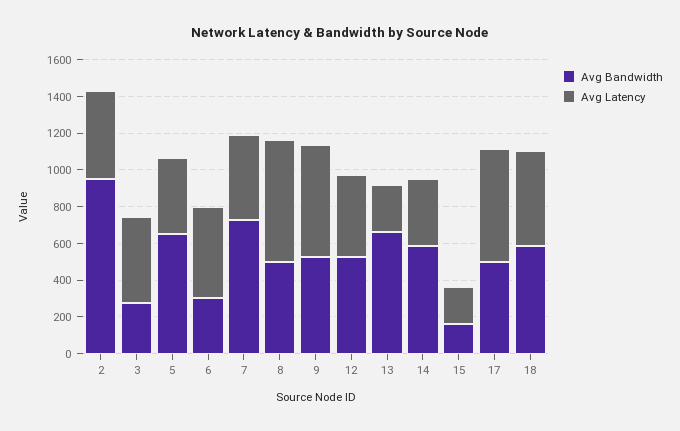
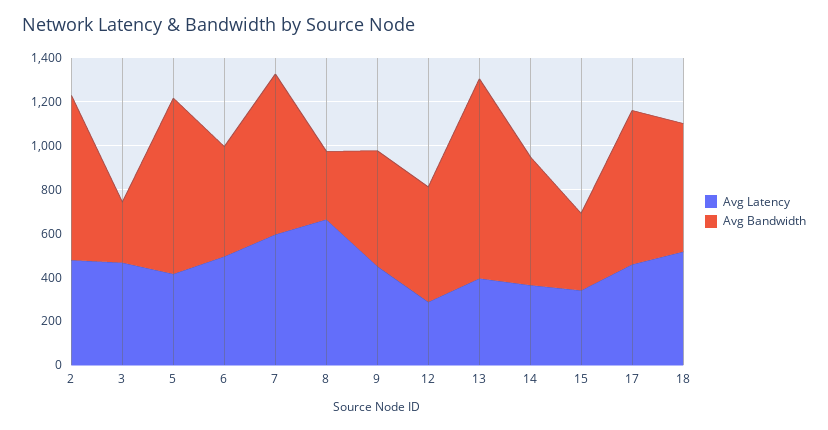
Avg Bandwidth, 2: 950 -> 750
Avg Bandwidth, 5: 650 -> 800
Avg Bandwidth, 6: 300 -> 500
Avg Latency, 7: 450 -> 600
Avg Bandwidth, 8: 500 -> 300
Avg Latency, 9: 600 -> 450
Avg Latency, 12: 450 -> 300
Avg Bandwidth, 13: 650 -> 900
Avg Latency, 13: 250 -> 400
Avg Bandwidth, 15: 150 -> 350
Avg Latency, 15: 200 -> 350
Avg Bandwidth, 17: 500 -> 700
Avg Latency, 17: 600 -> 450

